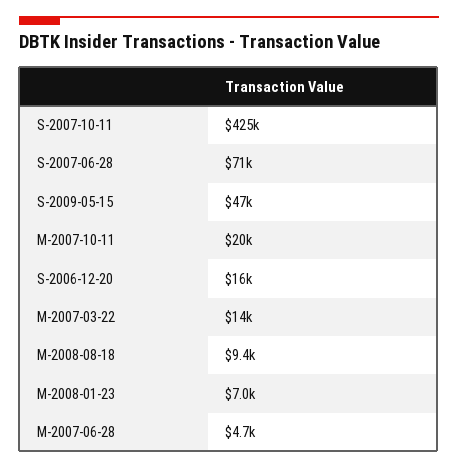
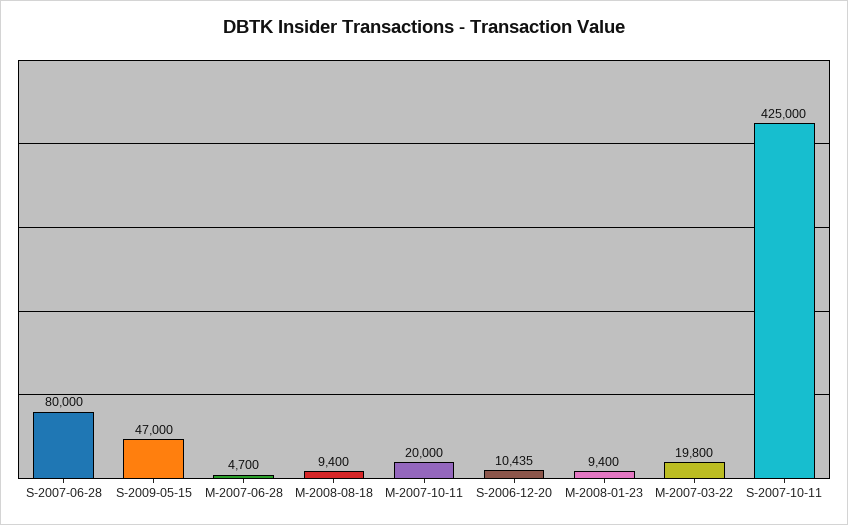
S-2007-06-28: 71000 -> 80000
S-2006-12-20: 16000 -> 10435
M-2007-03-22: 14000 -> 19800
M-2008-01-23: 7000 -> 9400

